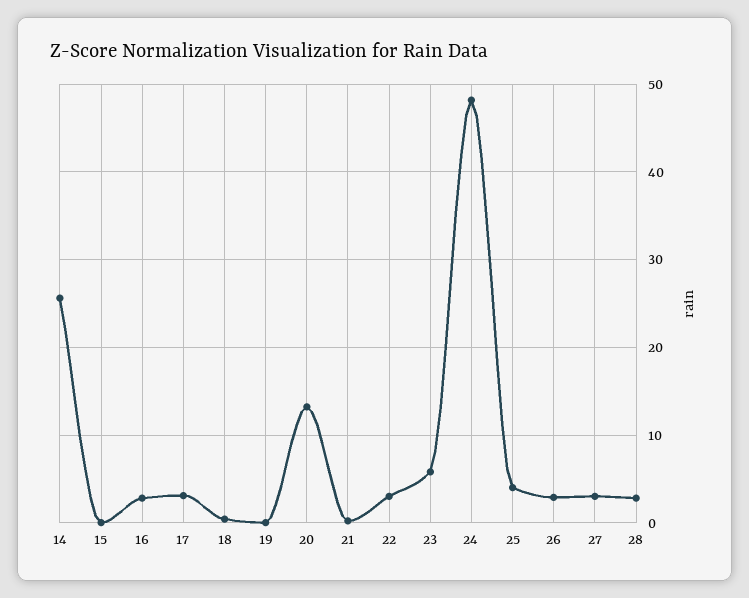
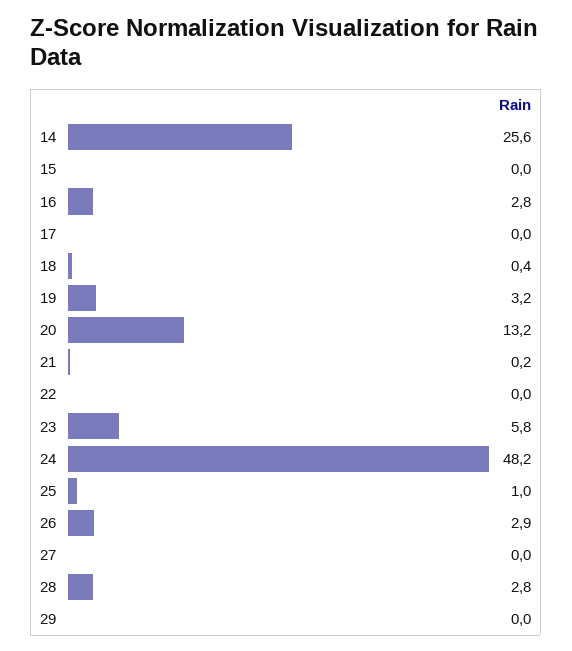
17: 3 -> 0
19: 0 -> 3.2
22: 3 -> 0
25: 4 -> 1
27: 3 -> 0
29: none -> 0

